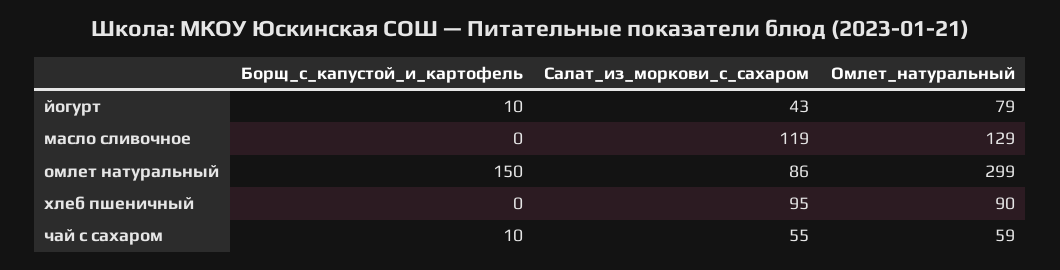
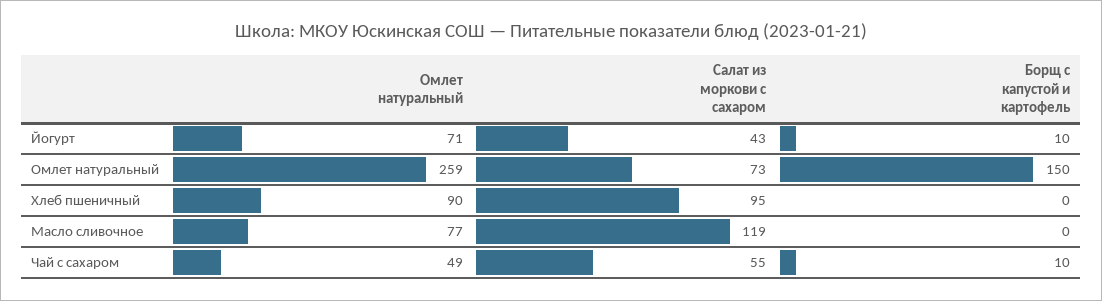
Омлет_натуральный, йогурт: 79 -> 71
Омлет_натуральный, масло сливочное: 129 -> 77
Салат_из_моркови_с_сахаром, омлет натуральный: 86 -> 73
Омлет_натуральный, омлет натуральный: 299 -> 259
Омлет_натуральный, чай с сахаром: 59 -> 49

